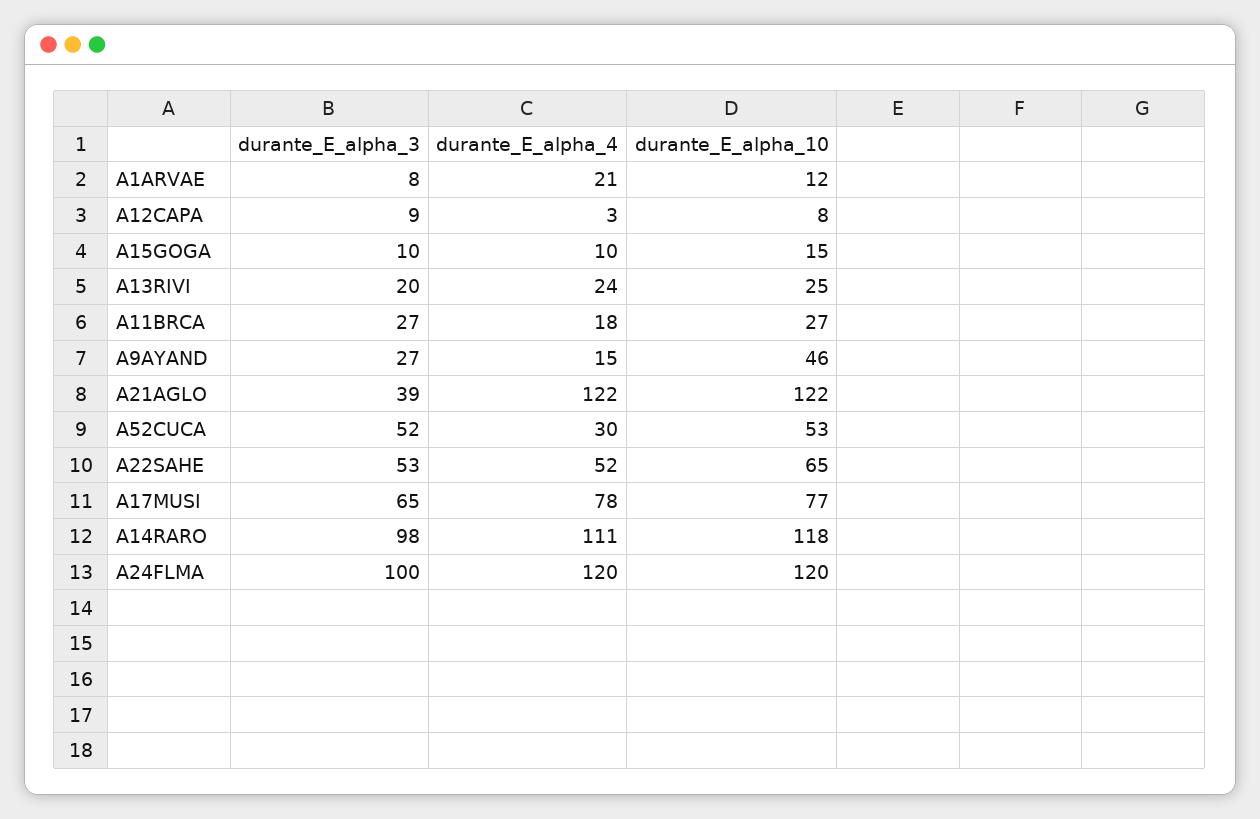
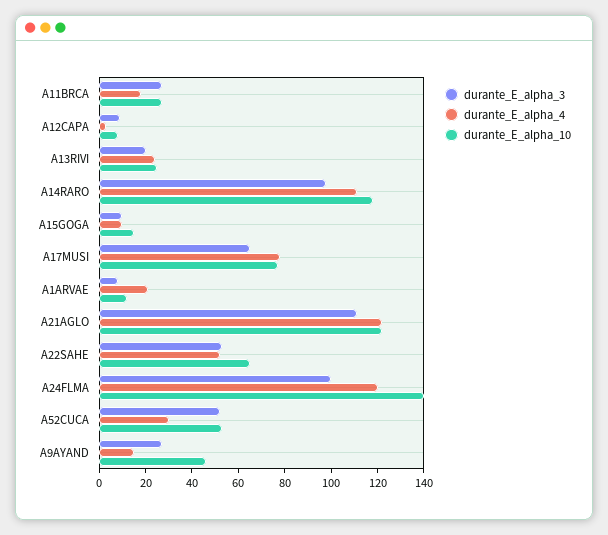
durante_E_alpha_3, A21AGLO: 39 -> 110
durante_E_alpha_10, A24FLMA: 120 -> 140

